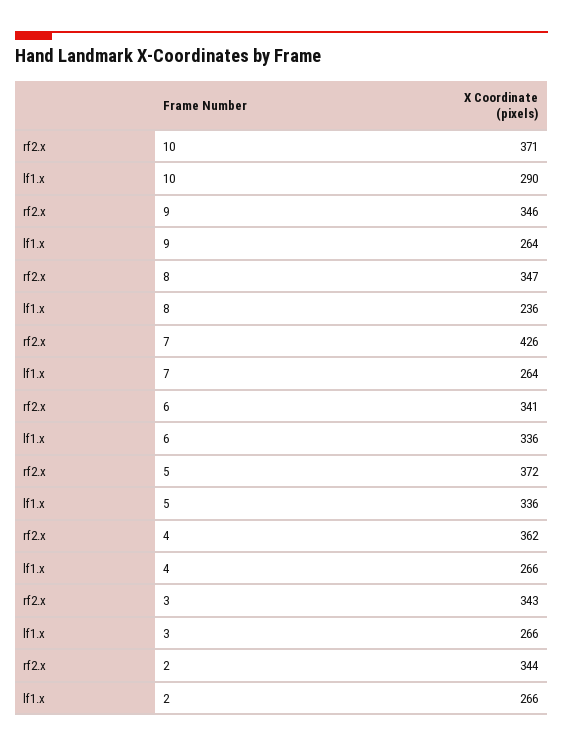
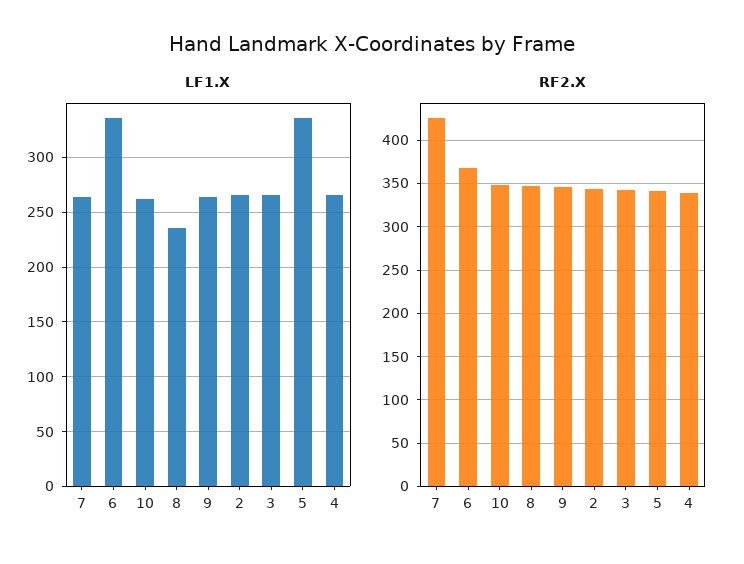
rf2.x, 10: 371 -> 350
lf1.x, 10: 290 -> 260
rf2.x, 6: 341 -> 370
rf2.x, 5: 372 -> 340
rf2.x, 4: 362 -> 340

